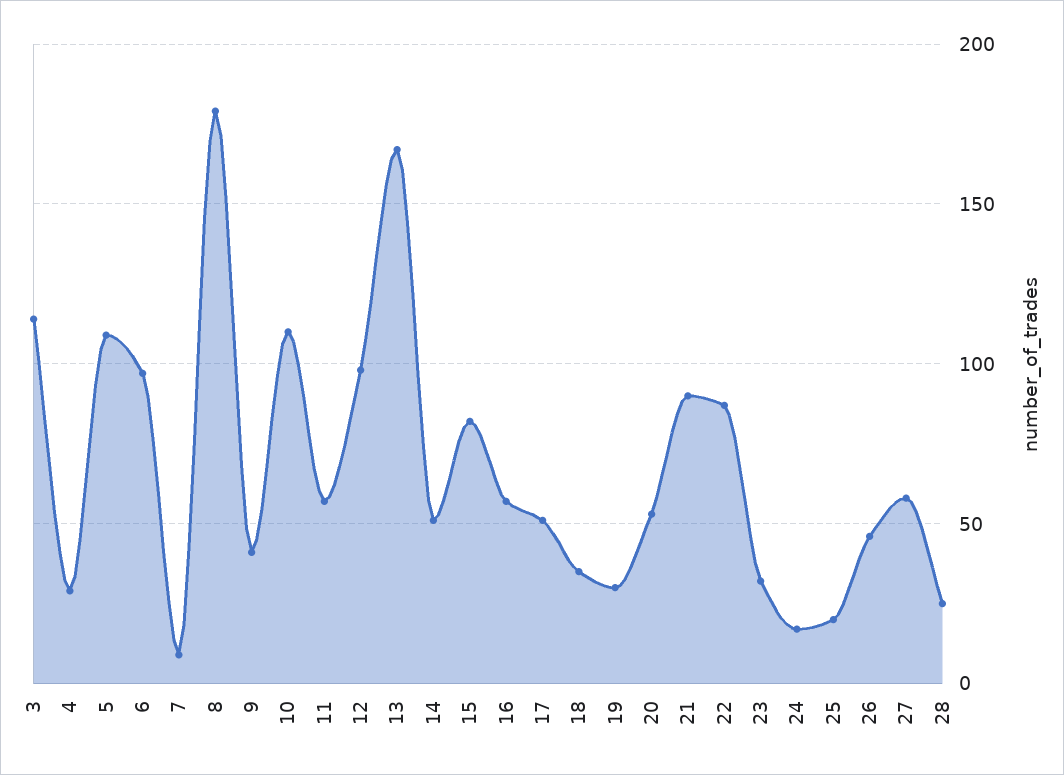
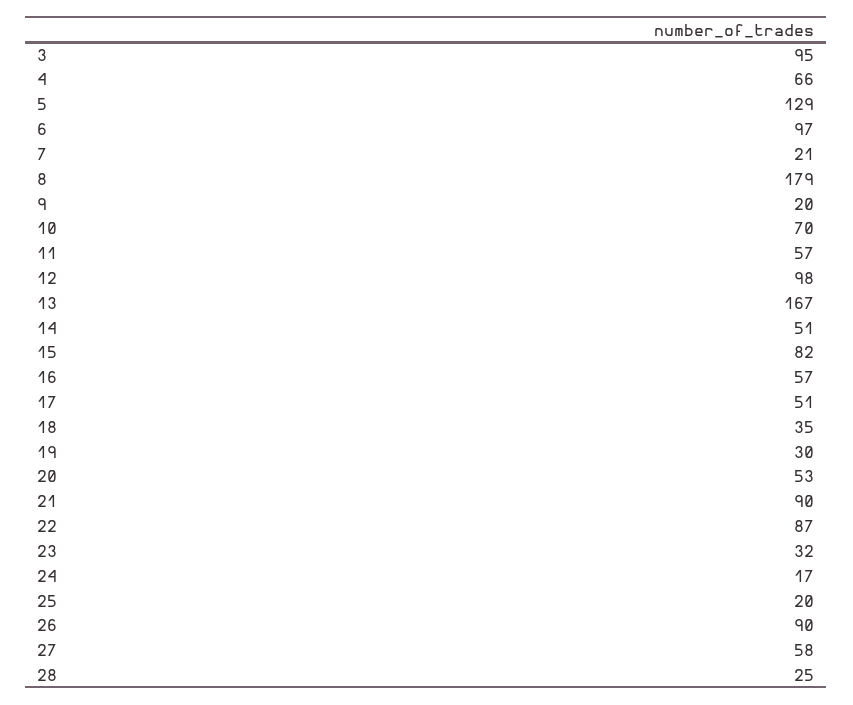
3: 115 -> 95
4: 30 -> 66
5: 110 -> 129
7: 10 -> 21
9: 40 -> 20
10: 110 -> 70
26: 45 -> 90

